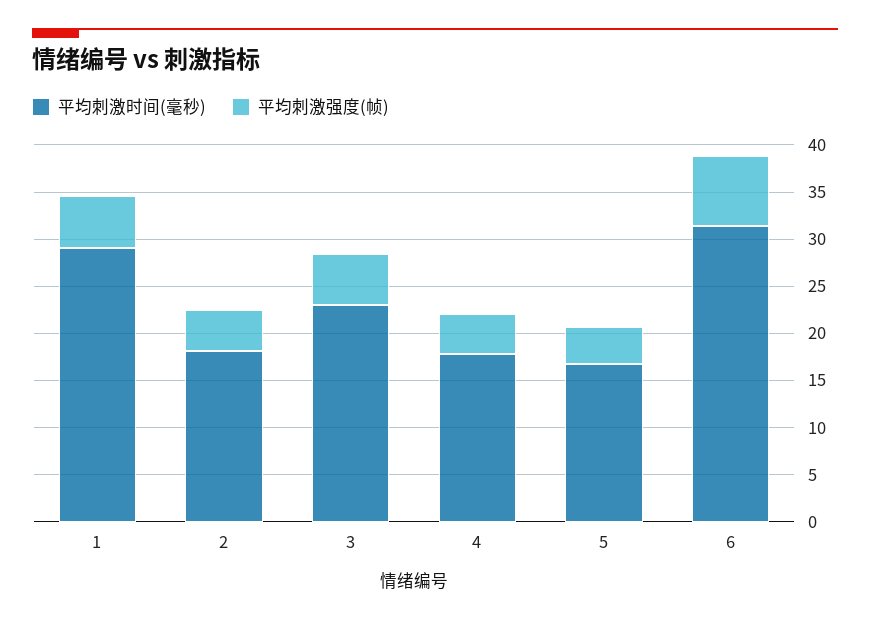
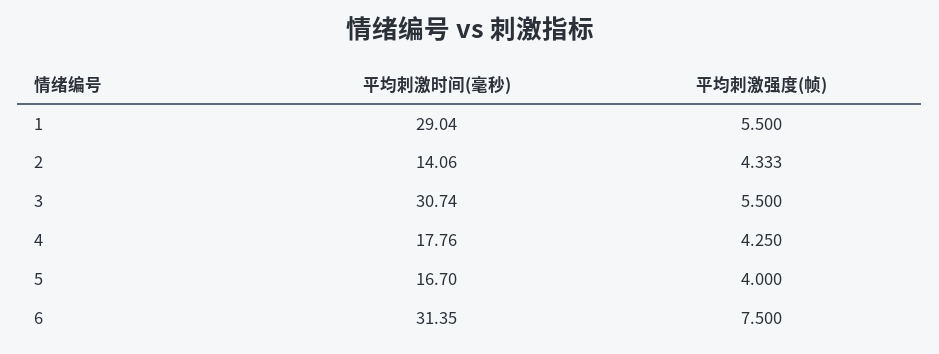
平均刺激时间(毫秒), 2: 18 -> 14.06
平均刺激时间(毫秒), 3: 23 -> 30.74

